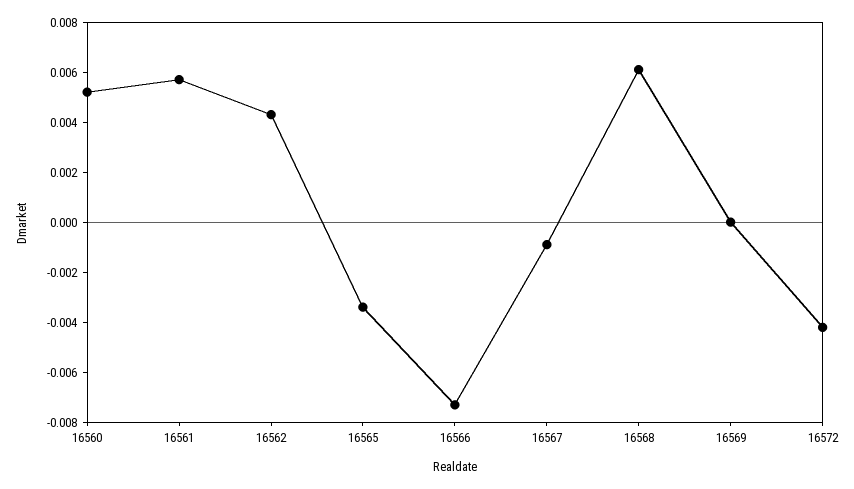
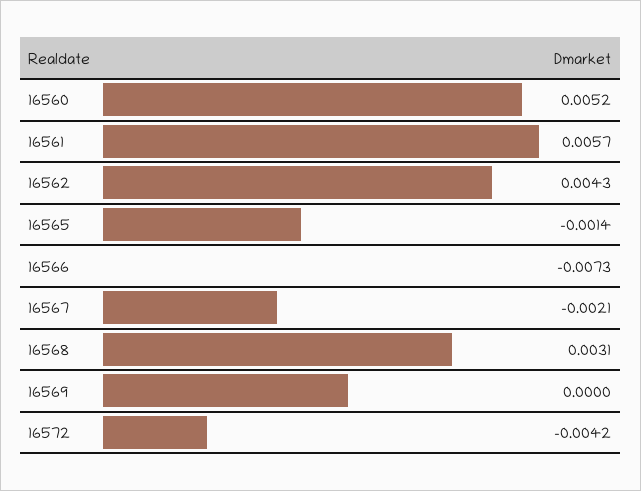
16565: -0.0035 -> -0.0014
16567: -0.001 -> -0.0021
16568: 0.006 -> 0.0031

